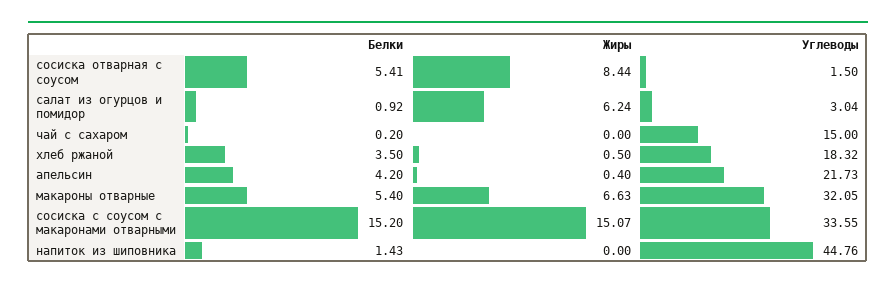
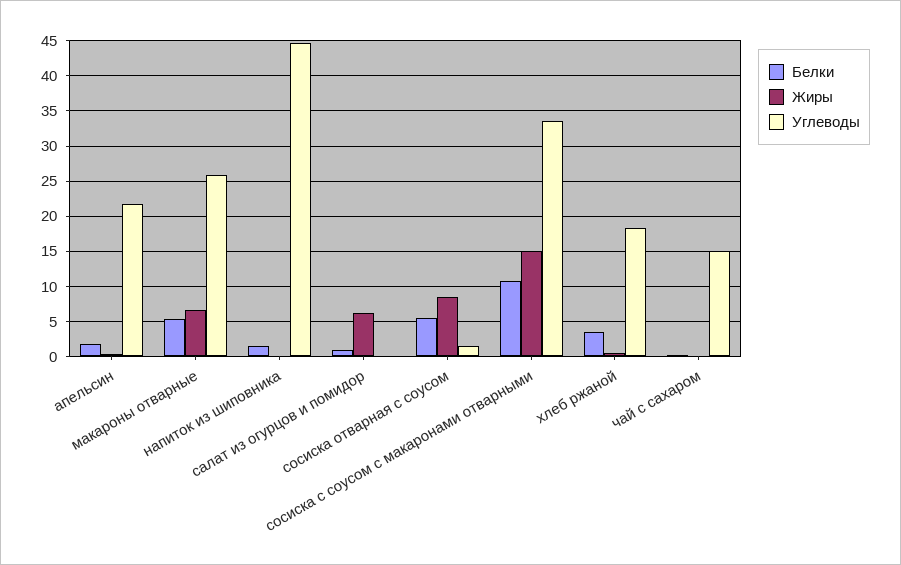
Углеводы, салат из огурцов и помидор: 3.04 -> 0
Белки, апельсин: 4.2 -> 2
Углеводы, макароны отварные: 32.05 -> 26
Белки, сосиска с соусом с макаронами отварными: 15.2 -> 11

